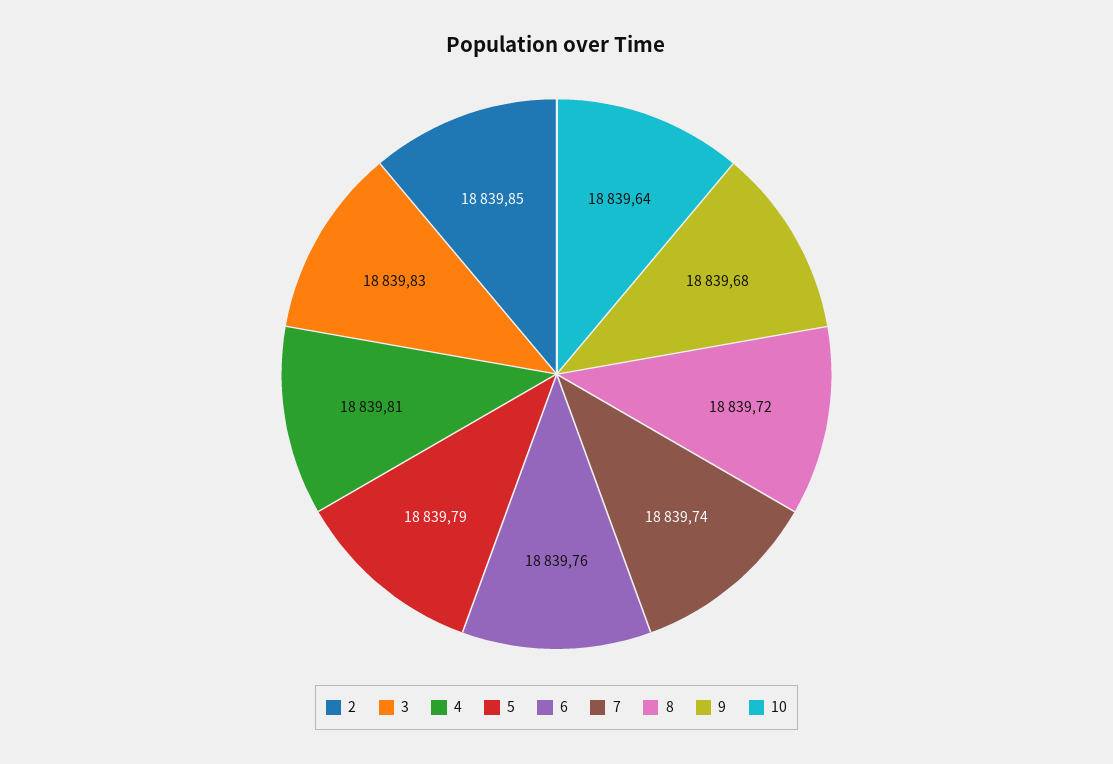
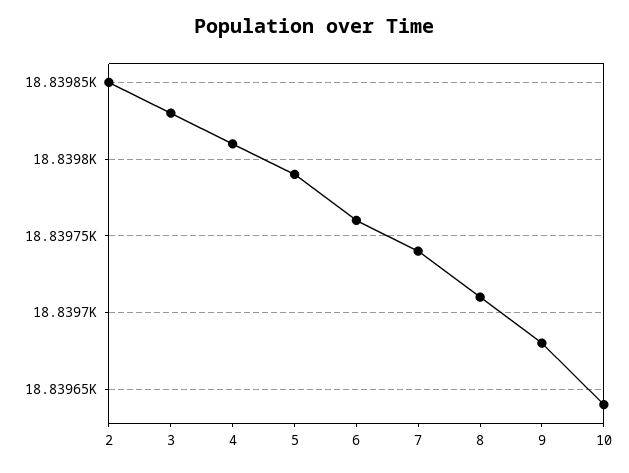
8: 18839.72 -> 18839.71

